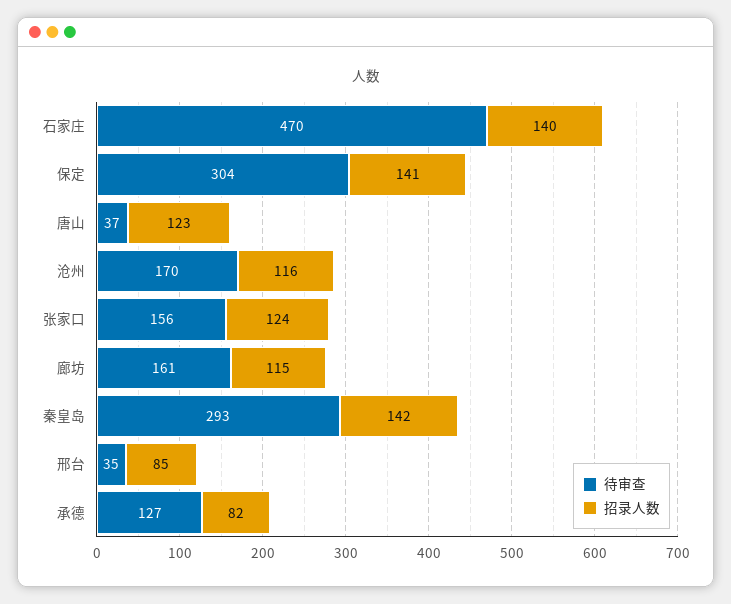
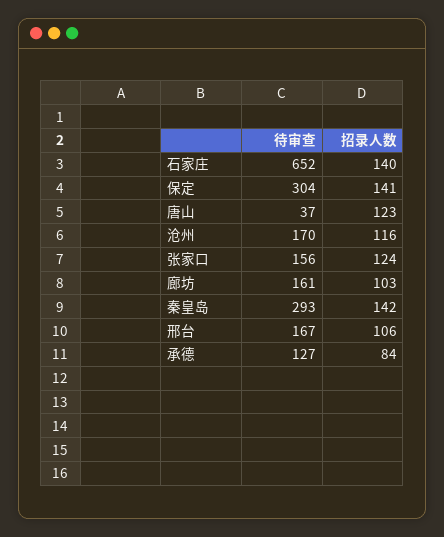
待审查, 石家庄: 470 -> 652
招录人数, 廊坊: 115 -> 103
待审查, 邢台: 35 -> 167
招录人数, 邢台: 85 -> 106
招录人数, 承德: 82 -> 84

